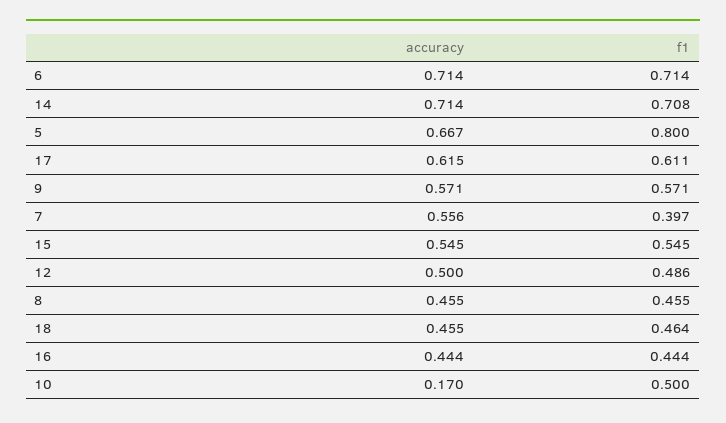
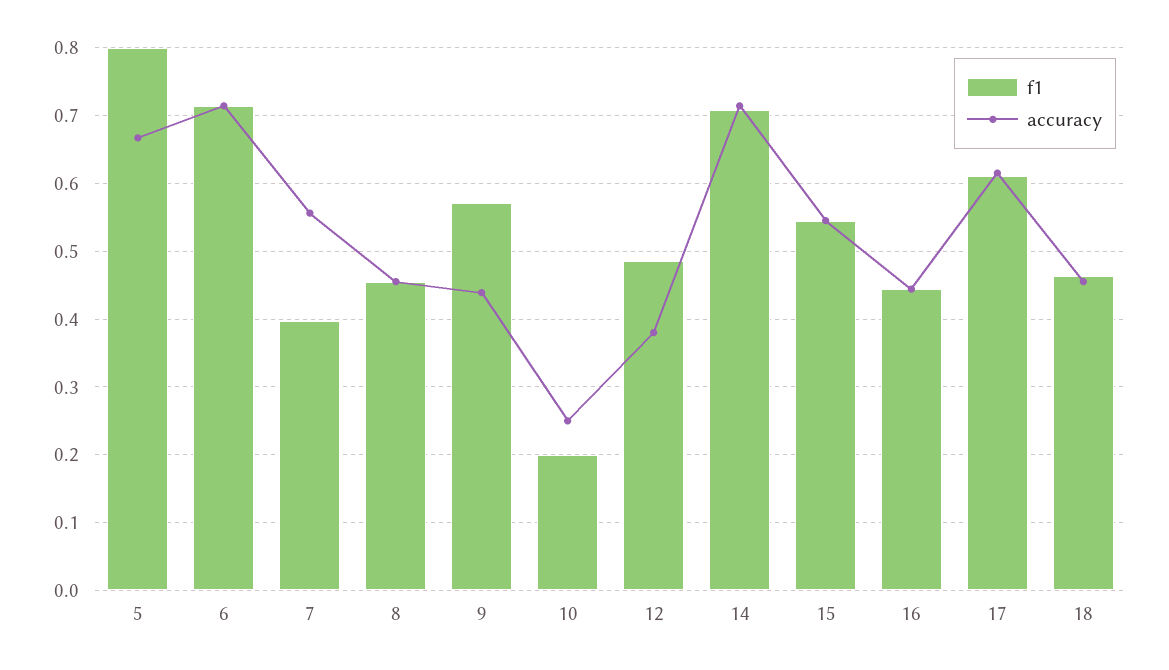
accuracy, 9: 0.571 -> 0.44
accuracy, 12: 0.5 -> 0.38
accuracy, 10: 0.17 -> 0.25
f1, 10: 0.5 -> 0.2

